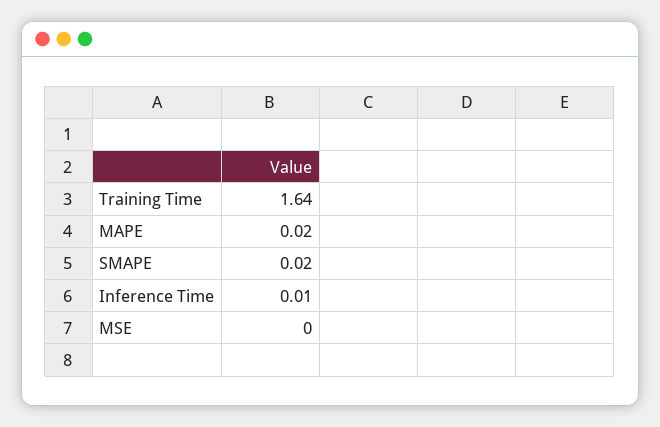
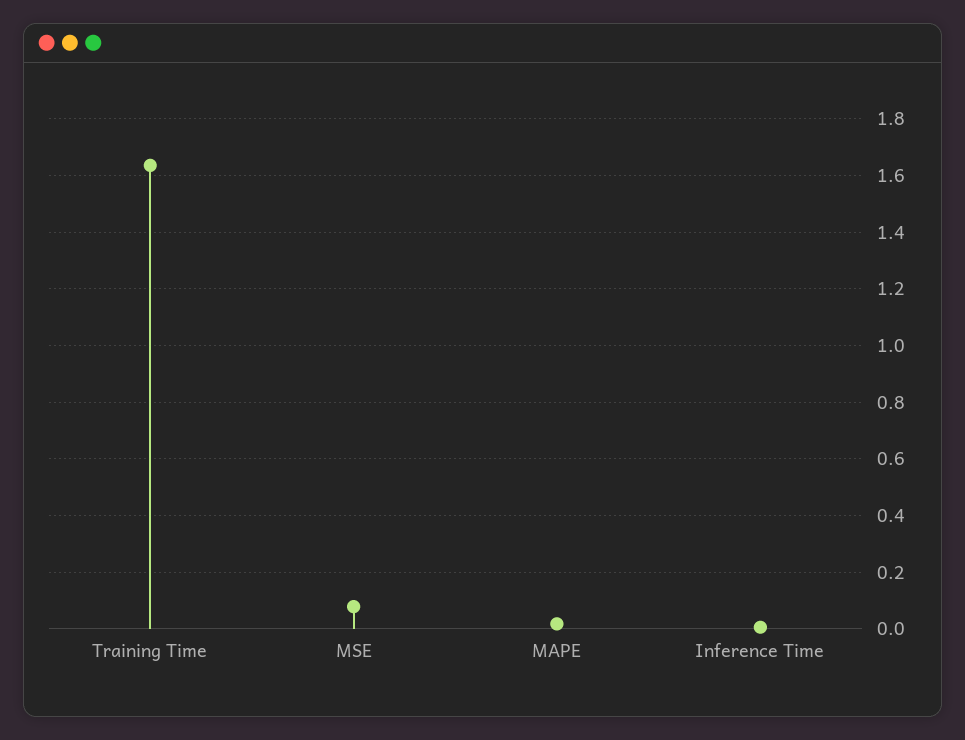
SMAPE: 0.02 -> none
MSE: 0 -> 0.075

